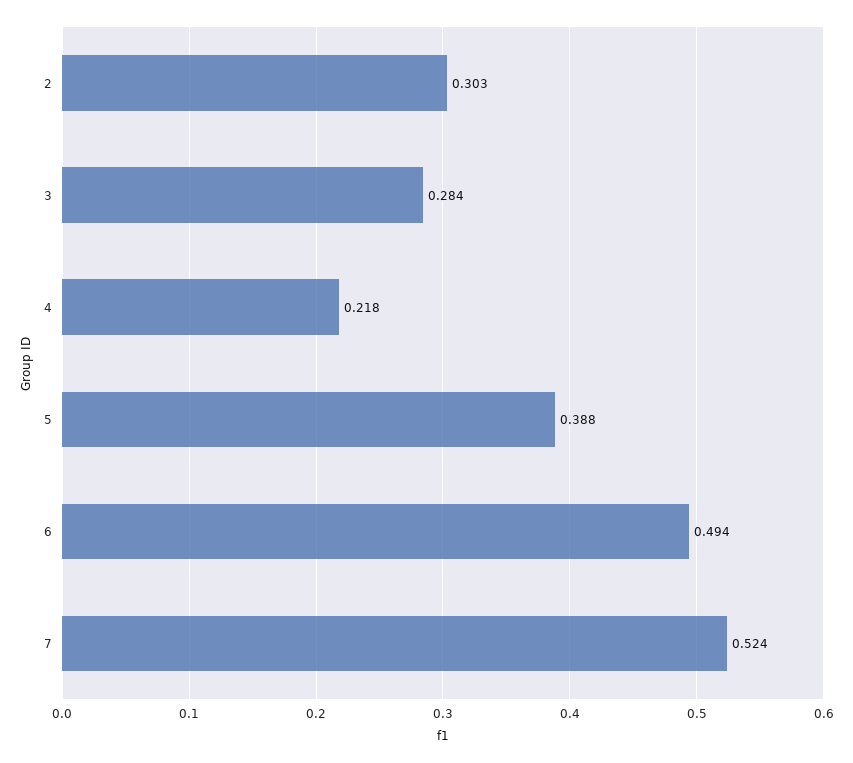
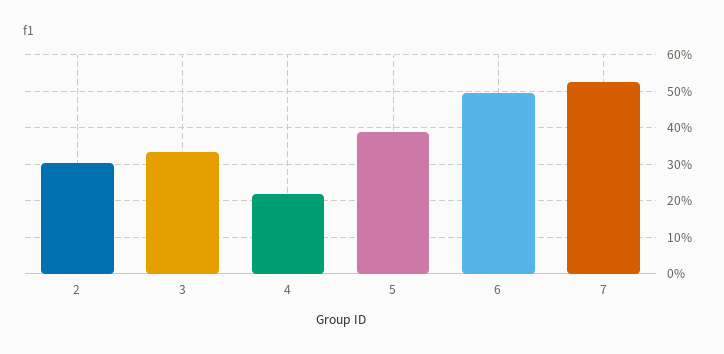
3: 0.284 -> 0.34

